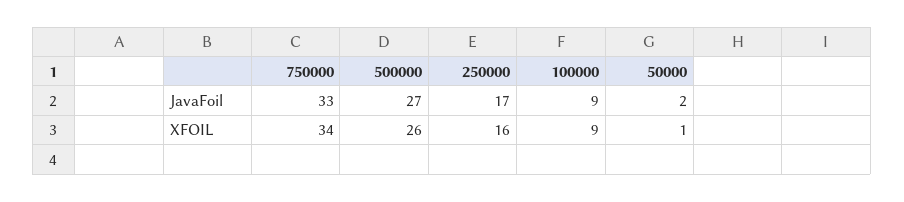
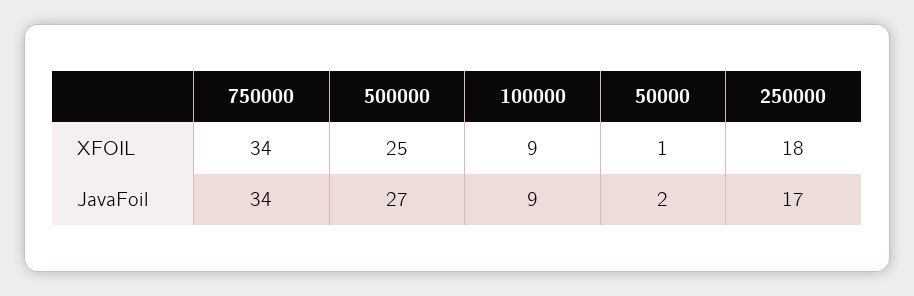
750000, JavaFoil: 33 -> 34
500000, XFOIL: 26 -> 25
250000, XFOIL: 16 -> 18

